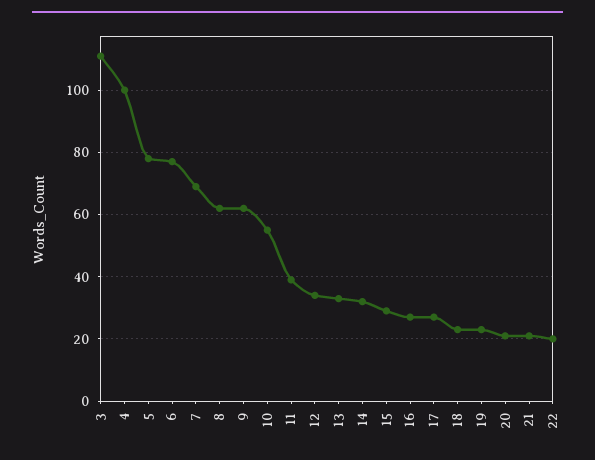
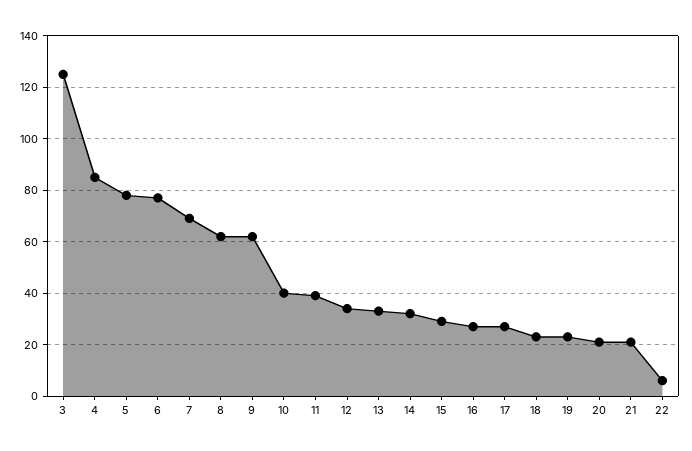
3: 110 -> 125
4: 100 -> 85
10: 55 -> 40
22: 20 -> 5

